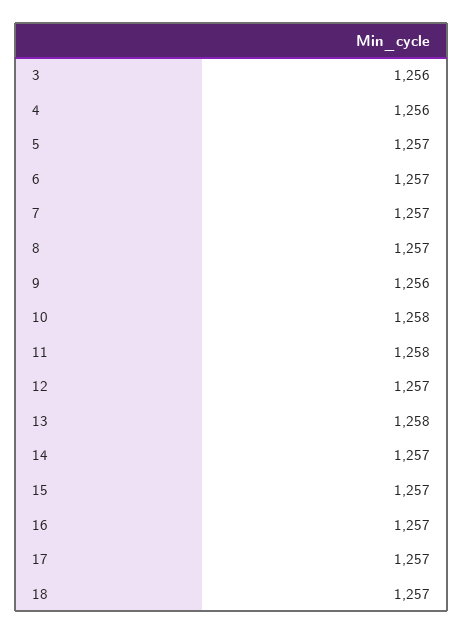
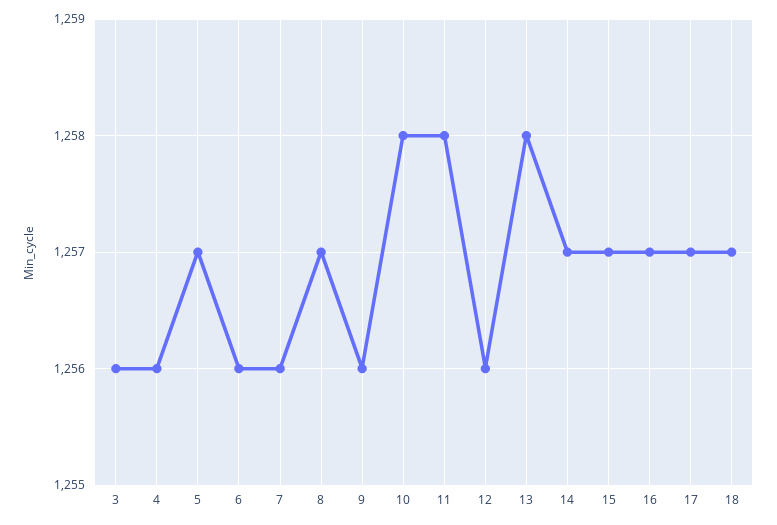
6: 1257 -> 1256
7: 1257 -> 1256
12: 1257 -> 1256

